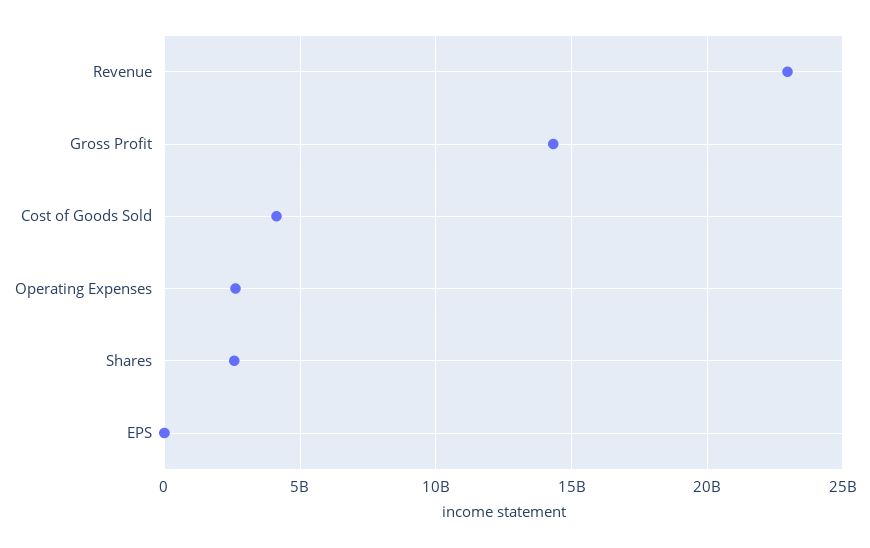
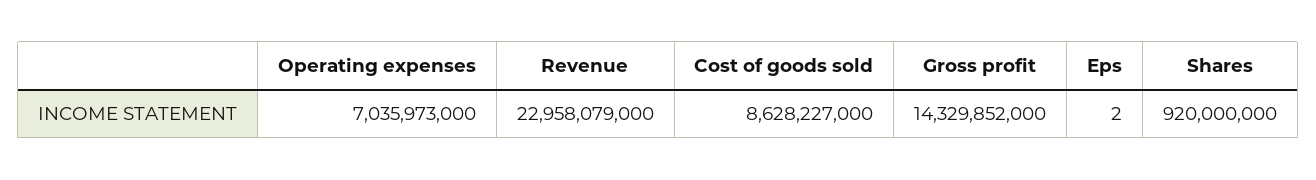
Cost of Goods Sold: 4000000000 -> 8628227000
Operating Expenses: 2500000000 -> 7035973000
Shares: 2500000000 -> 920000000

